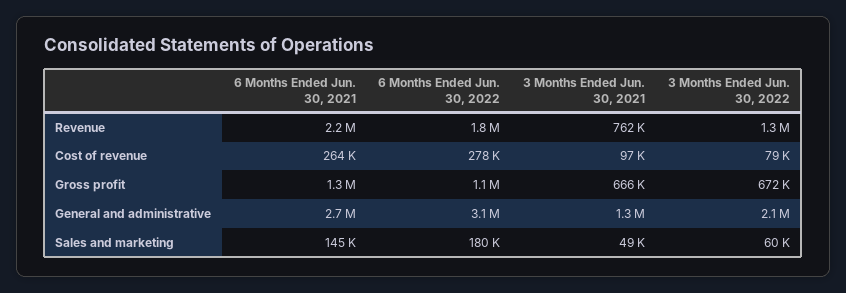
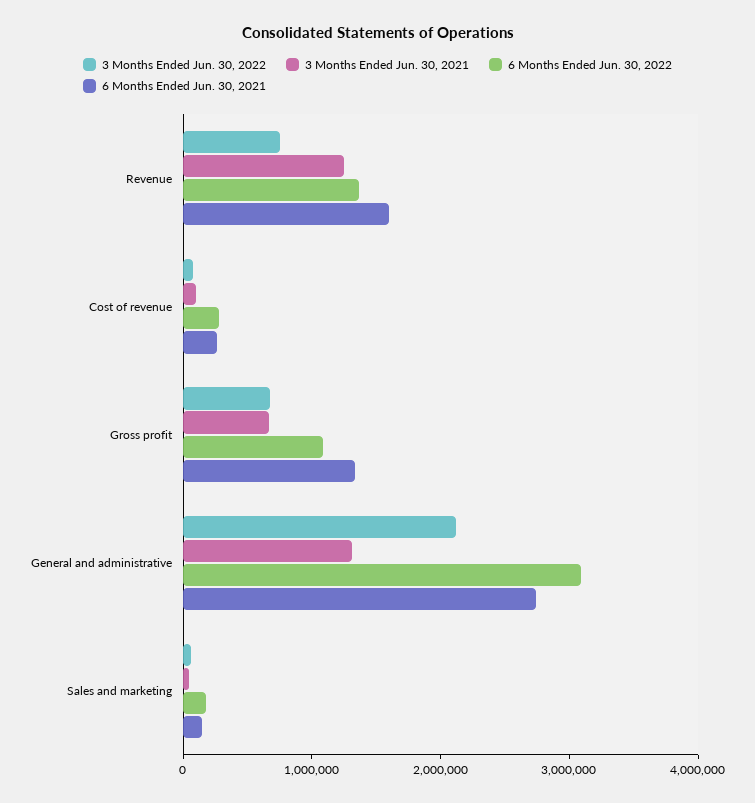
6 Months Ended Jun. 30, 2021, Revenue: 2200000 -> 1600000
6 Months Ended Jun. 30, 2022, Revenue: 1800000 -> 1400000
3 Months Ended Jun. 30, 2021, Revenue: 762000 -> 1200000
3 Months Ended Jun. 30, 2022, Revenue: 1300000 -> 800000

